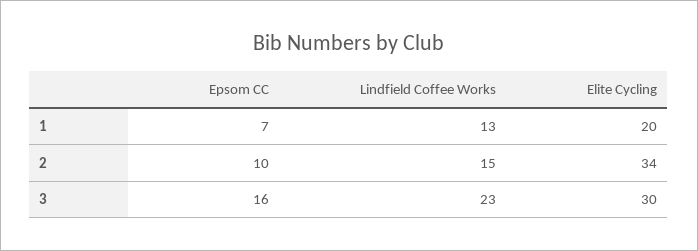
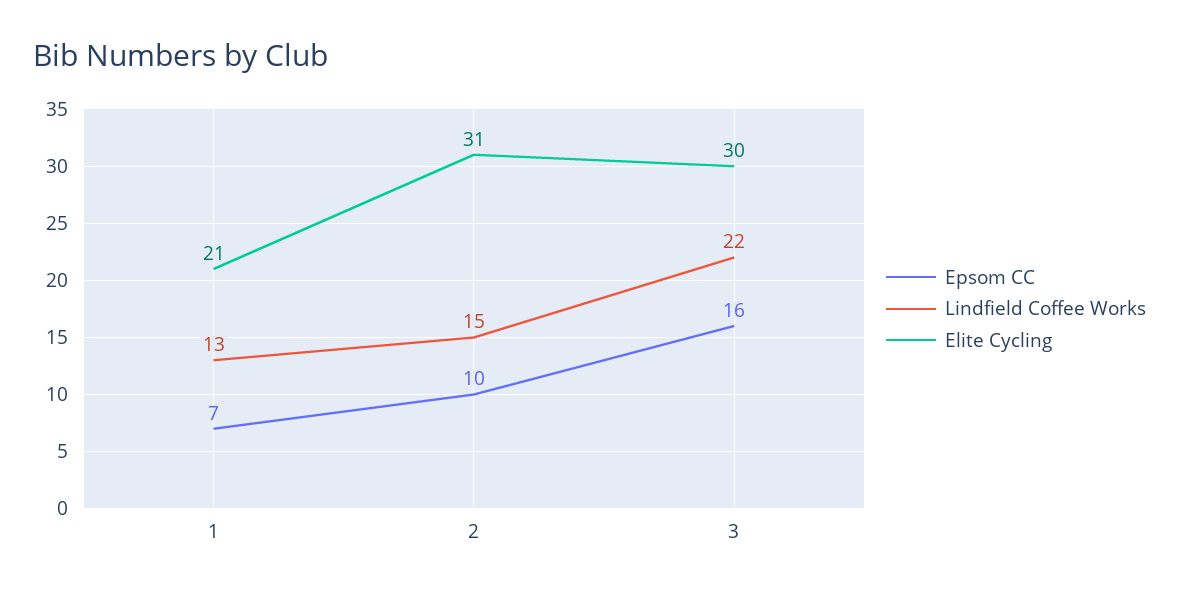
Elite Cycling, 1: 20 -> 21
Elite Cycling, 2: 34 -> 31
Lindfield Coffee Works, 3: 23 -> 22

